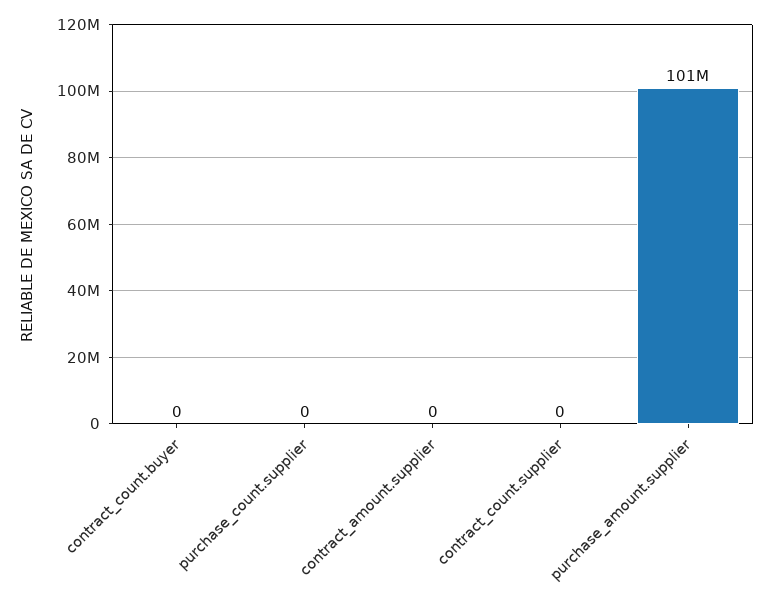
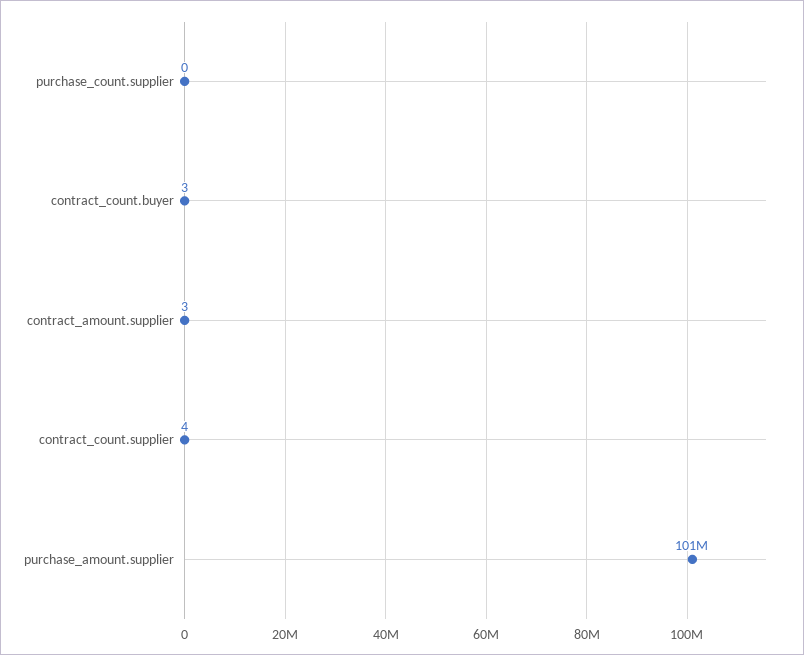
contract_count.buyer: 0 -> 3
contract_amount.supplier: 0 -> 3
contract_count.supplier: 0 -> 4

